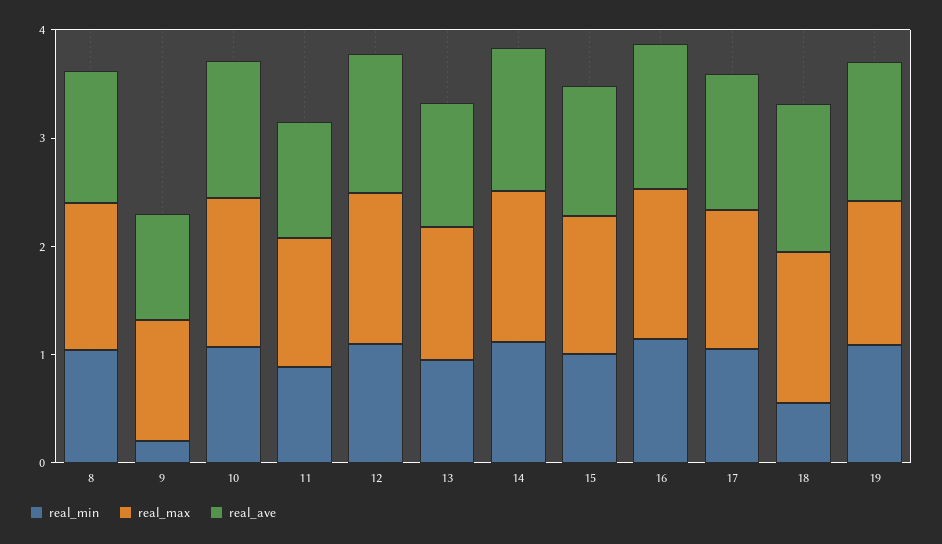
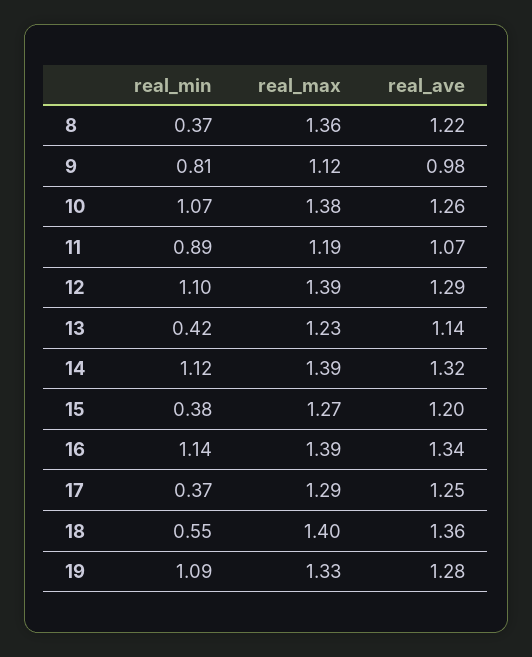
real_min, 8: 1 -> 0.37
real_min, 9: 0.2 -> 0.81
real_min, 13: 1 -> 0.42
real_min, 15: 1 -> 0.38
real_min, 17: 1 -> 0.37

